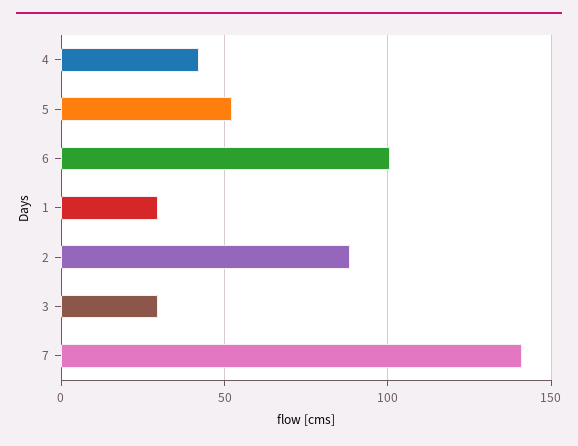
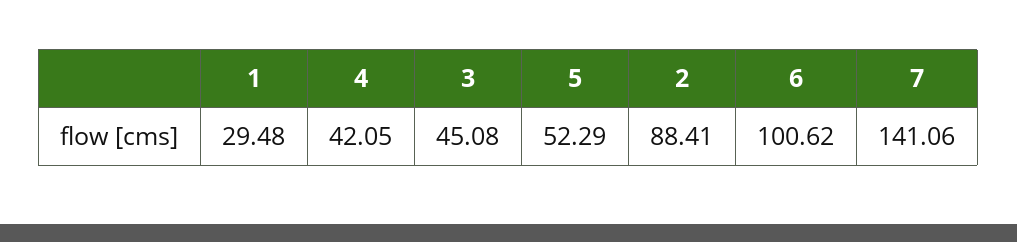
3: 30 -> 45.08

